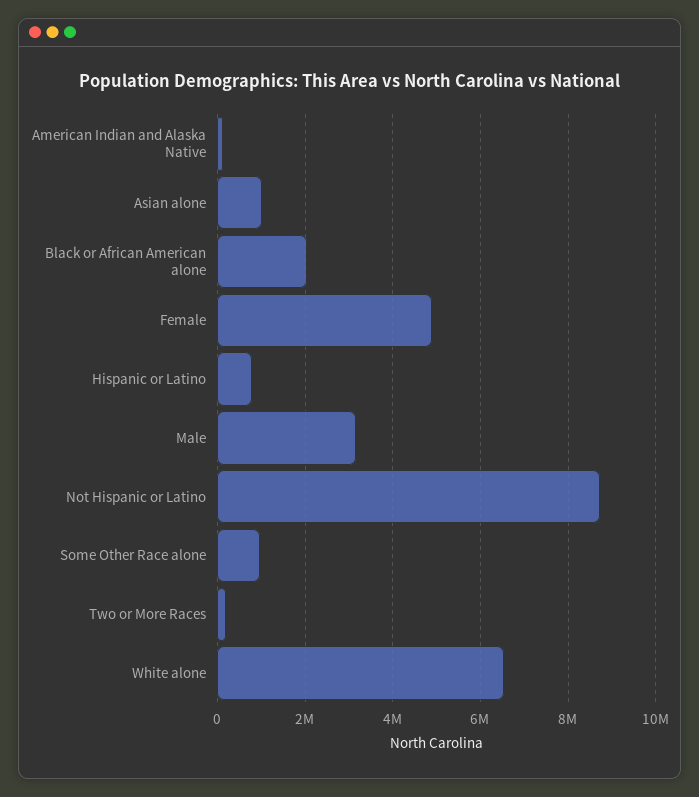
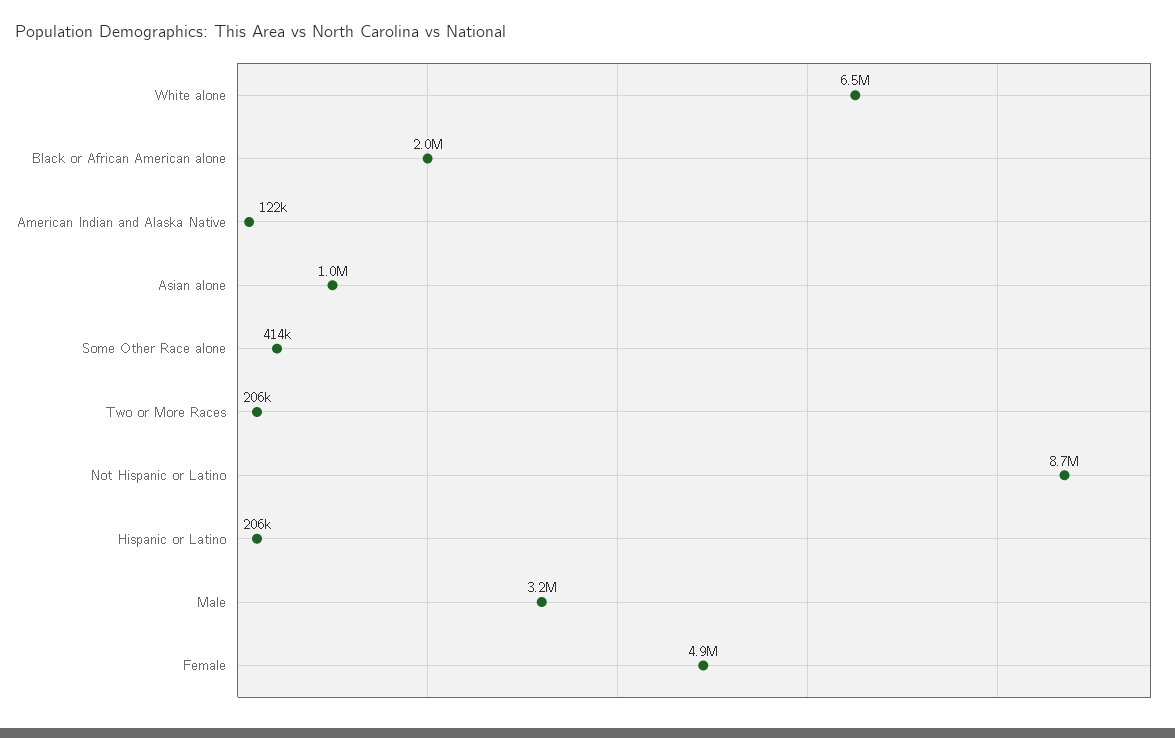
Hispanic or Latino: 800000 -> 206000
Some Other Race alone: 1000000 -> 414000

